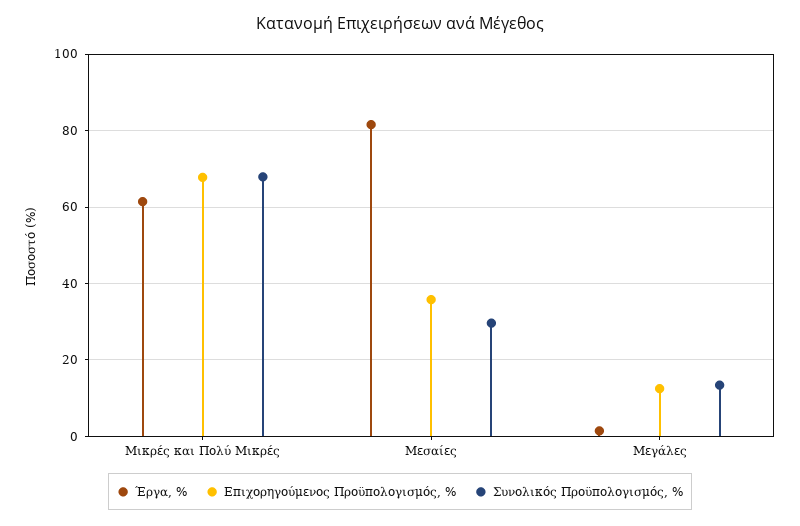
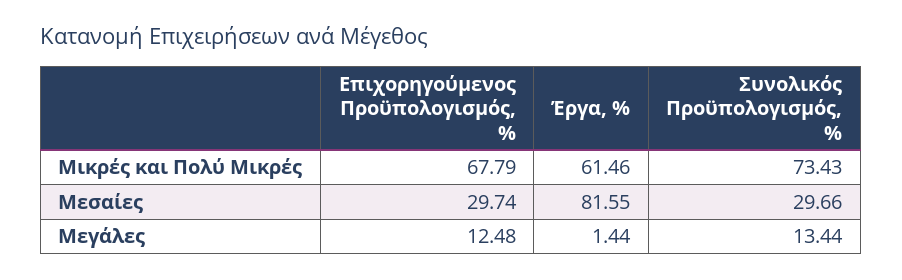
Συνολικός Προϋπολογισμός, %, Μικρές και Πολύ Μικρές: 68 -> 73.43
Επιχορηγούμενος Προϋπολογισμός, %, Μεσαίες: 36 -> 29.74

